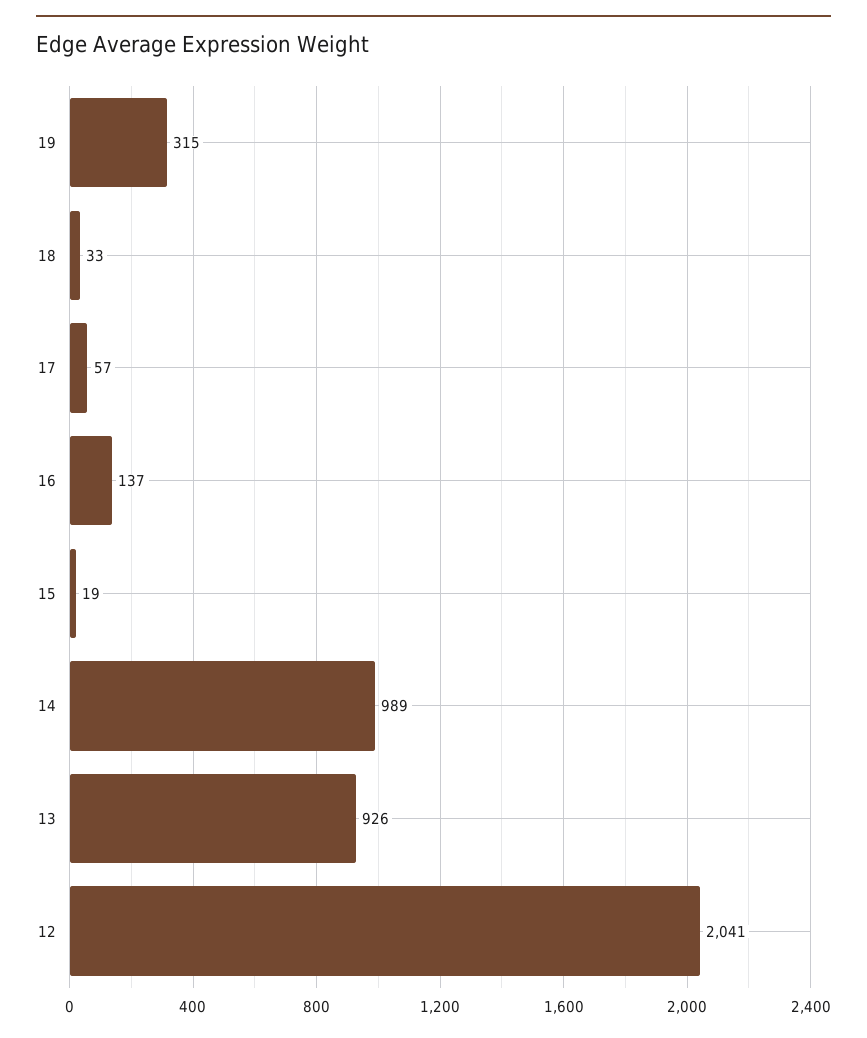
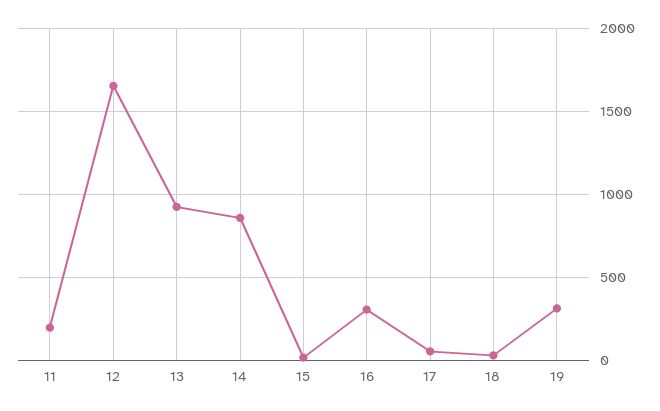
16: 137 -> 300
14: 989 -> 850
12: 2041 -> 1650
11: none -> 200

